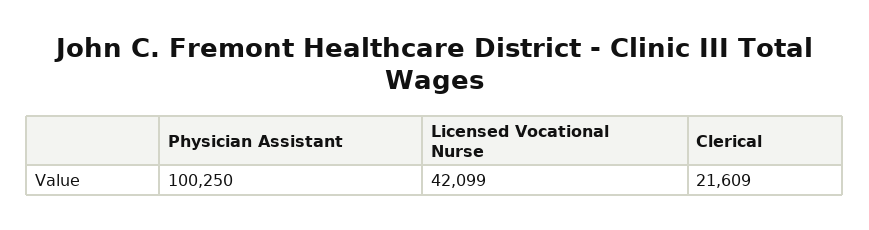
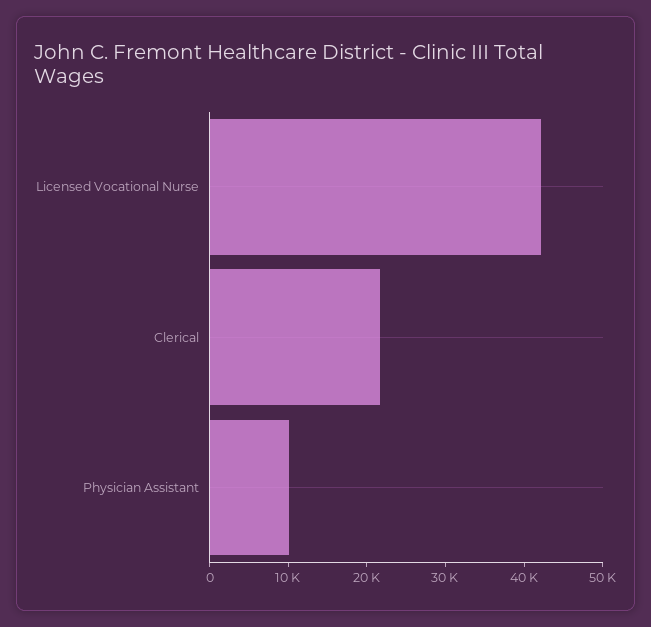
Physician Assistant: 100250 -> 10000

